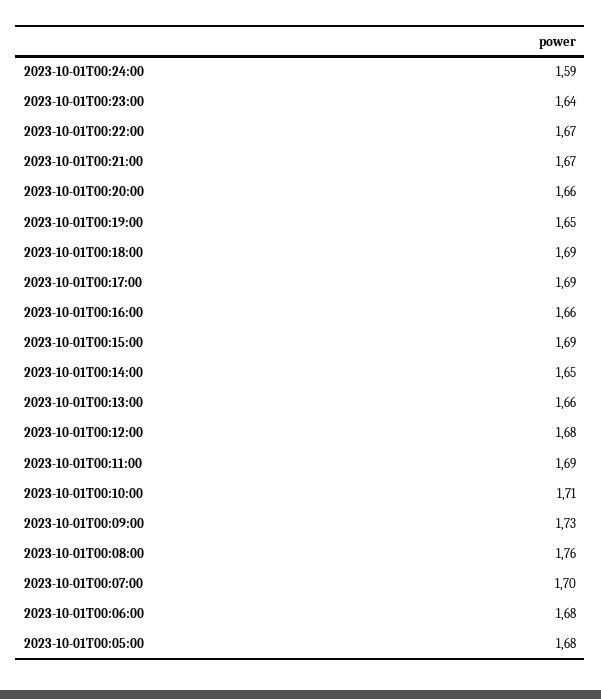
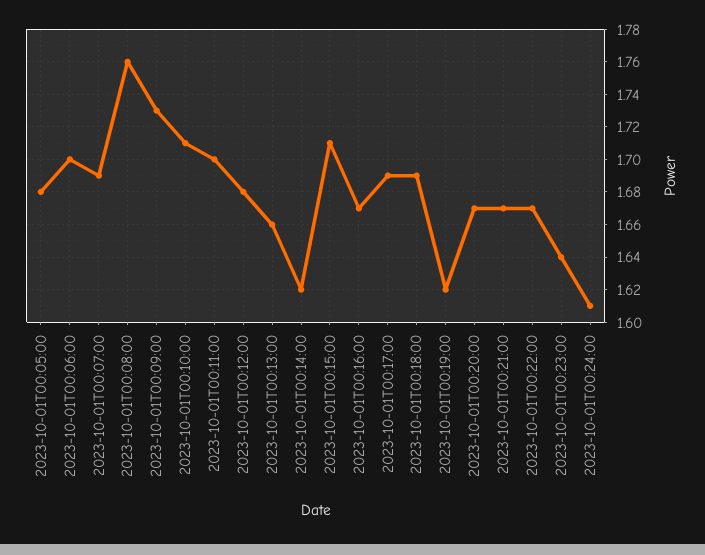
2023-10-01T00:24:00: 1.59 -> 1.61
2023-10-01T00:20:00: 1.66 -> 1.67
2023-10-01T00:19:00: 1.65 -> 1.62
2023-10-01T00:16:00: 1.66 -> 1.67
2023-10-01T00:15:00: 1.69 -> 1.71
2023-10-01T00:14:00: 1.65 -> 1.62
2023-10-01T00:11:00: 1.69 -> 1.7
2023-10-01T00:07:00: 1.7 -> 1.69
2023-10-01T00:06:00: 1.68 -> 1.7

